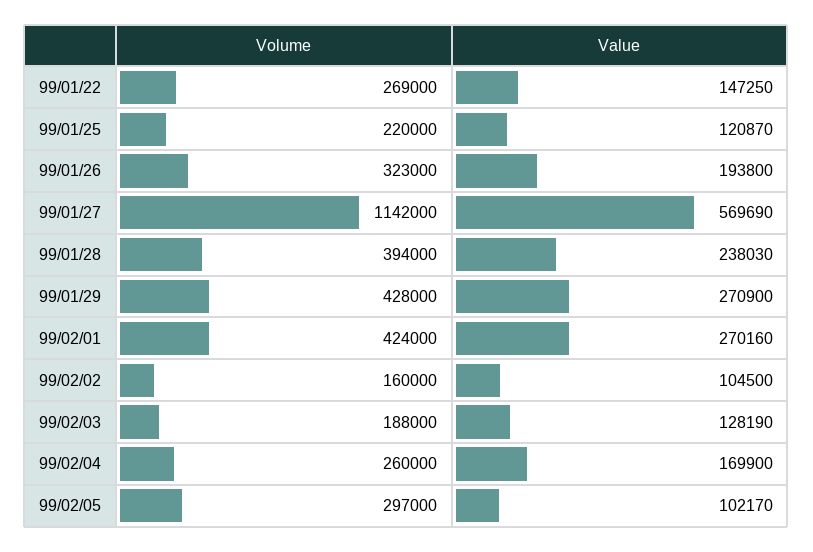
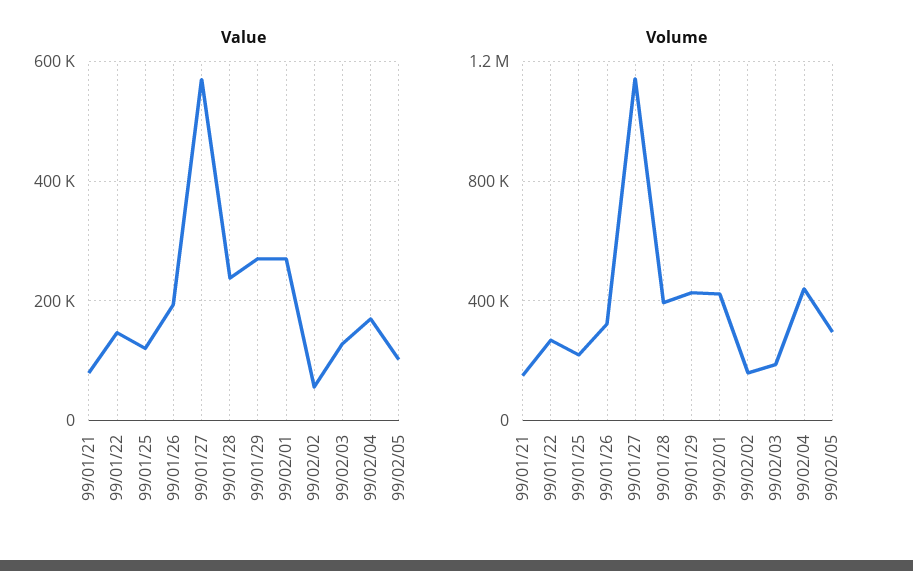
Value, 99/02/02: 104500 -> 60000
Volume, 99/02/04: 260000 -> 450000
Value, 99/01/21: none -> 80000
Volume, 99/01/21: none -> 150000

